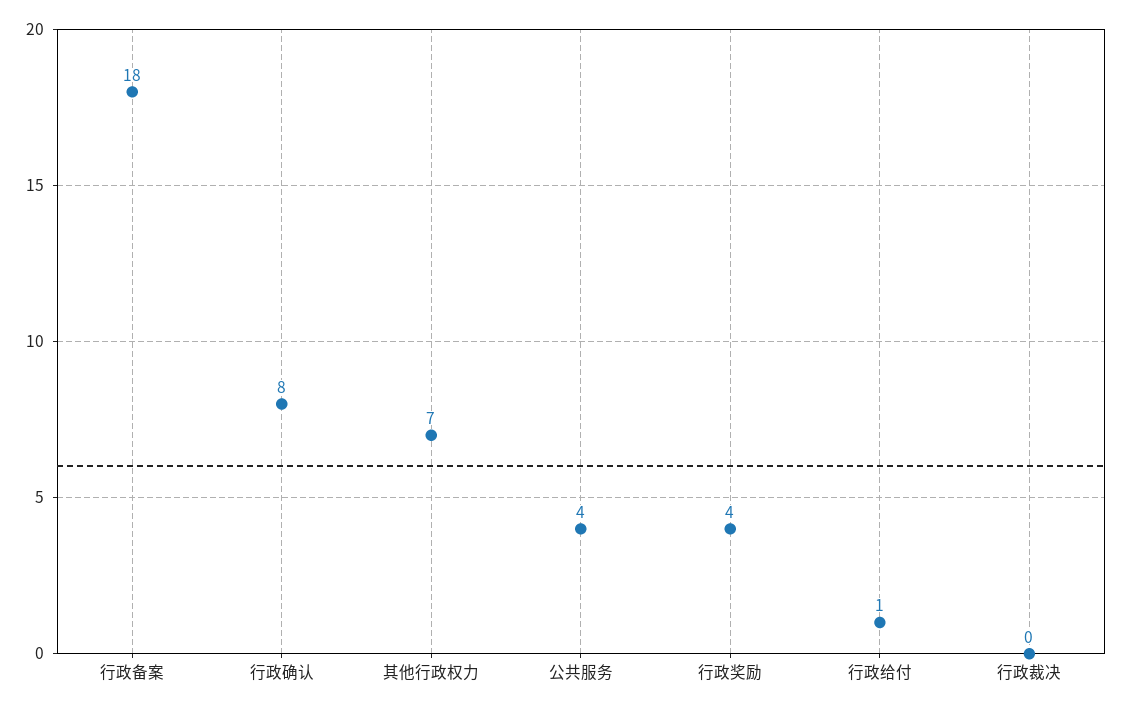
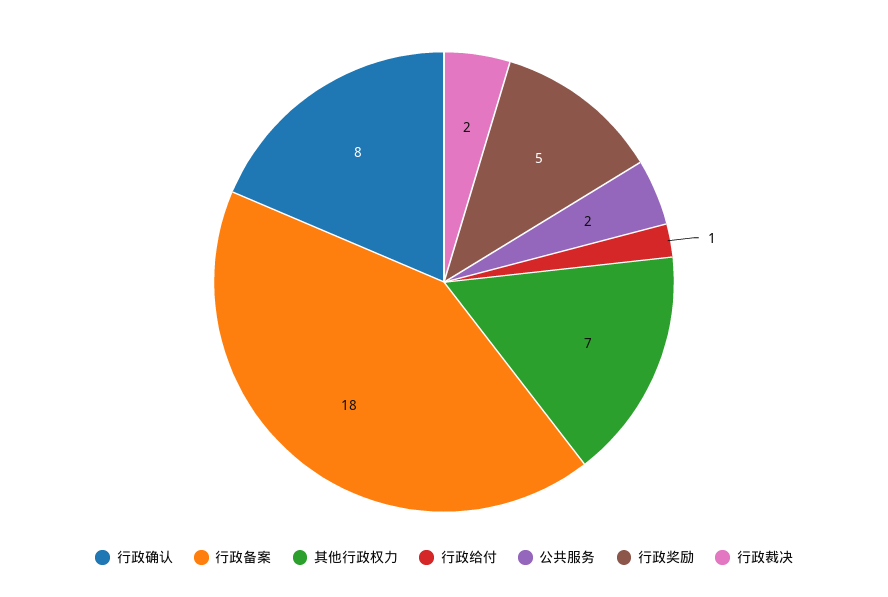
公共服务: 4 -> 2
行政奖励: 4 -> 5
行政裁决: 0 -> 2

